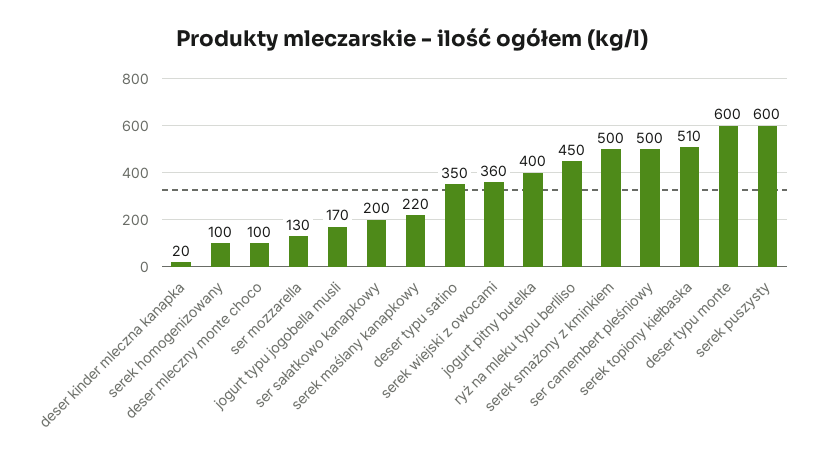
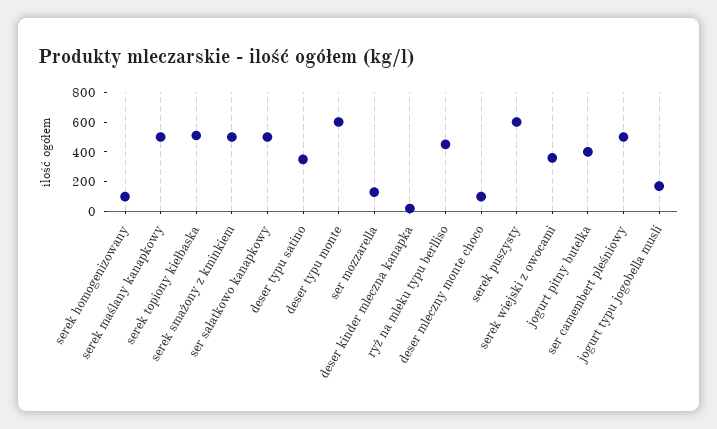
ser sałatkowo kanapkowy: 200 -> 500
serek maślany kanapkowy: 220 -> 500

